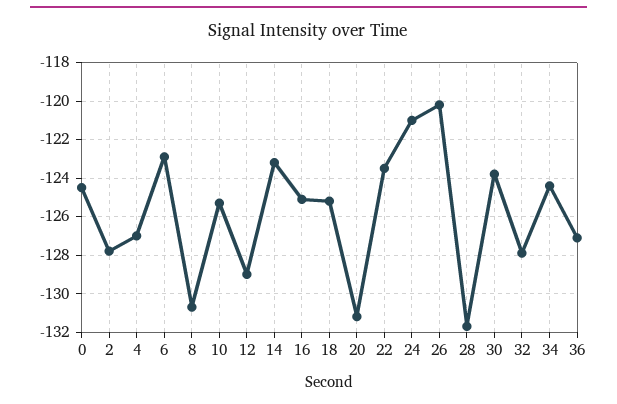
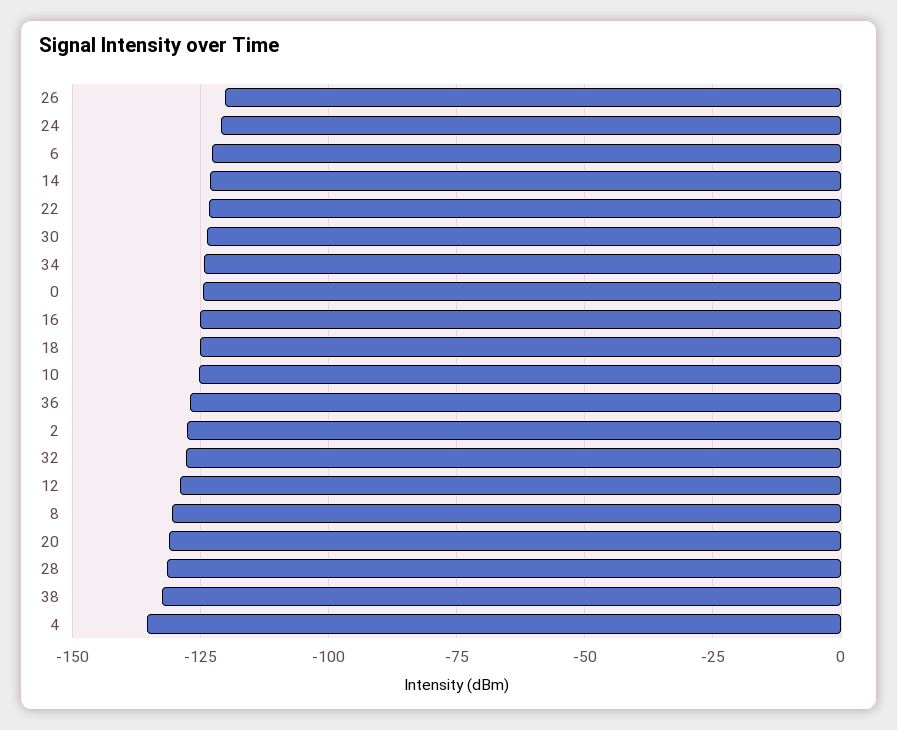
4: -127 -> -135
38: none -> -132.5

